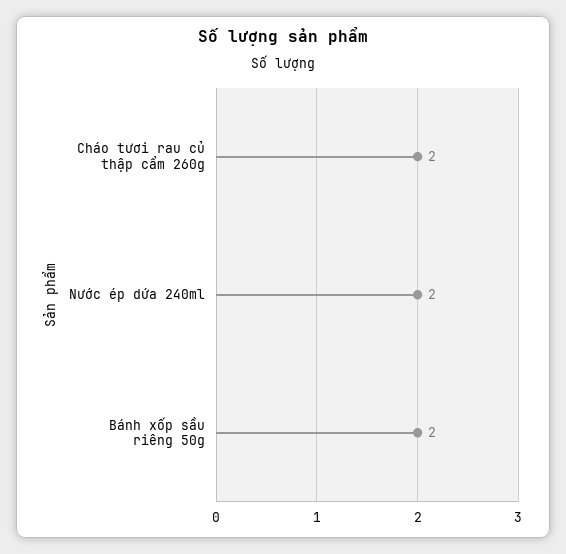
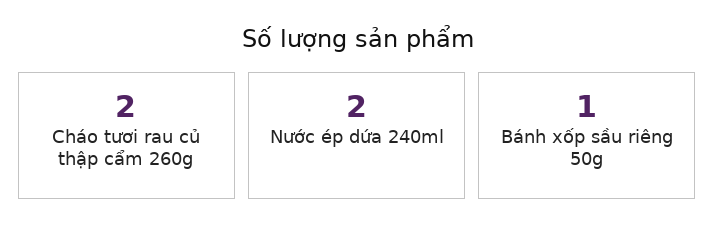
Bánh xốp sầu riêng 50g: 2 -> 1

